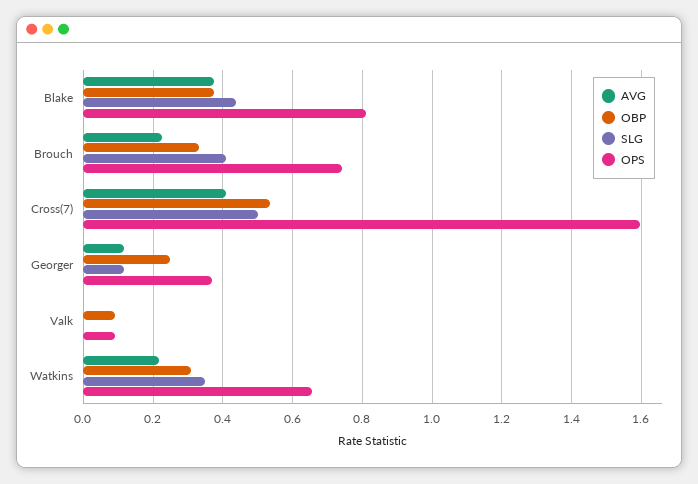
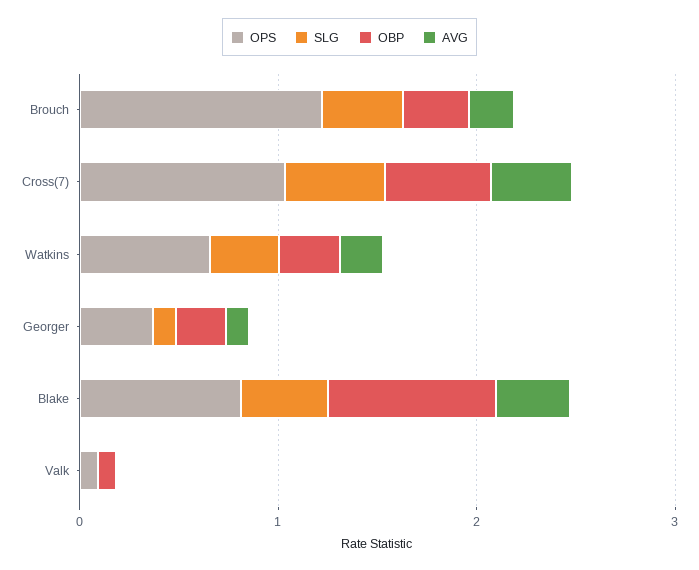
OBP, Blake: 0.38 -> 0.8
OPS, Brouch: 0.74 -> 1.2
OPS, Cross(7): 1.6 -> 1

